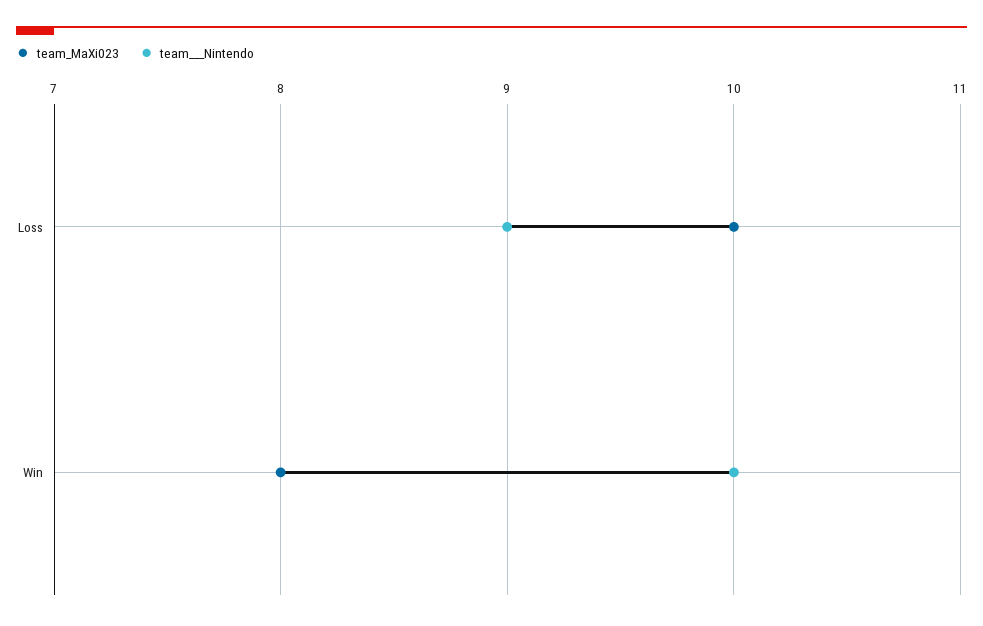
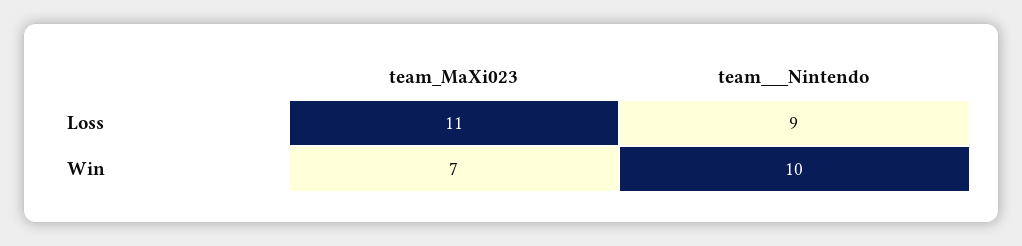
team_MaXi023, Loss: 10 -> 11
team_MaXi023, Win: 8 -> 7

